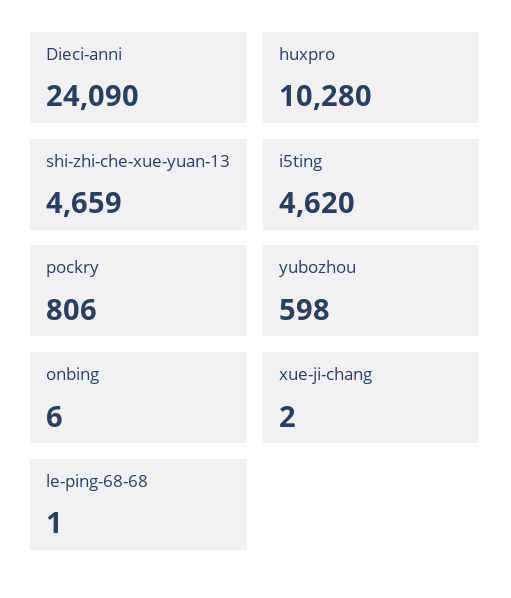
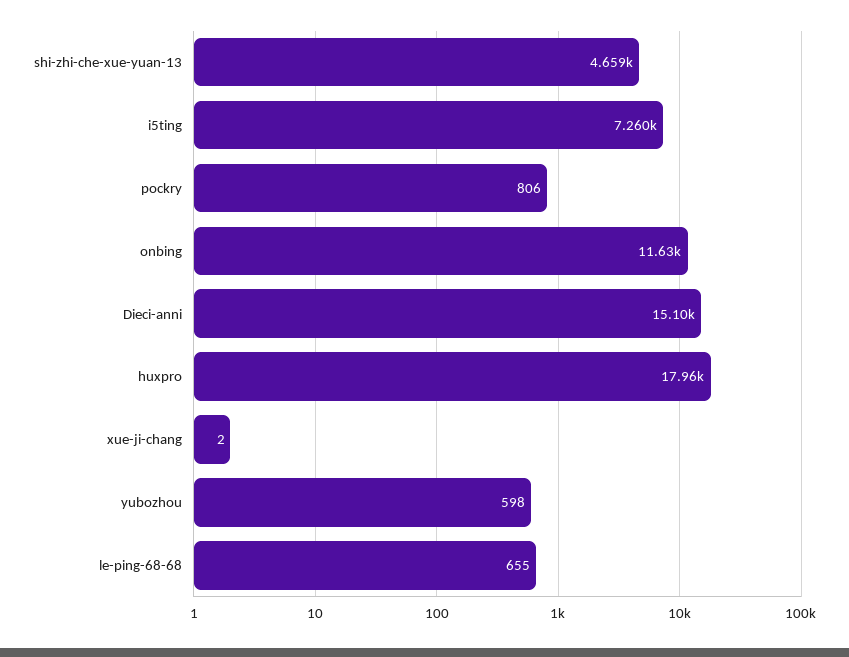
Dieci-anni: 24090 -> 15100
huxpro: 10280 -> 17960
i5ting: 4620 -> 7260
onbing: 6 -> 11630
le-ping-68-68: 1 -> 655

